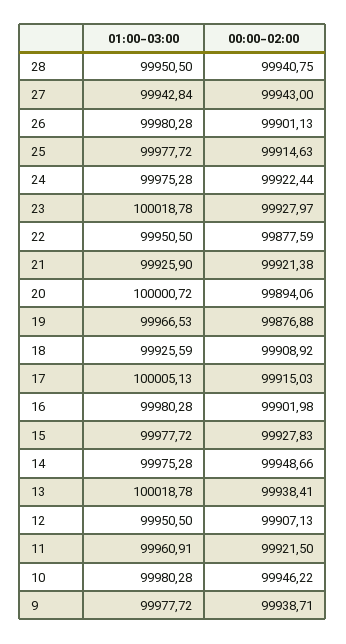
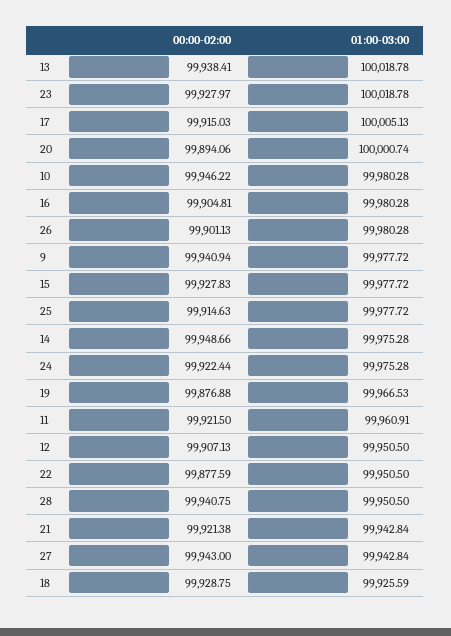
01:00-03:00, 21: 99925.9 -> 99942.84
01:00-03:00, 20: 100000.72 -> 100000.74
00:00-02:00, 18: 99908.92 -> 99928.75
00:00-02:00, 16: 99901.98 -> 99904.81
00:00-02:00, 9: 99938.71 -> 99940.94

